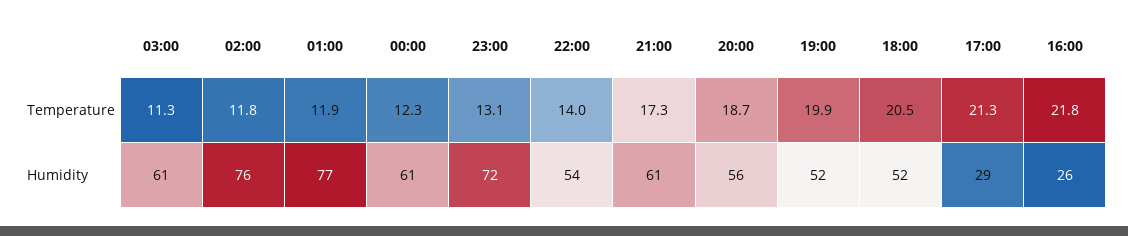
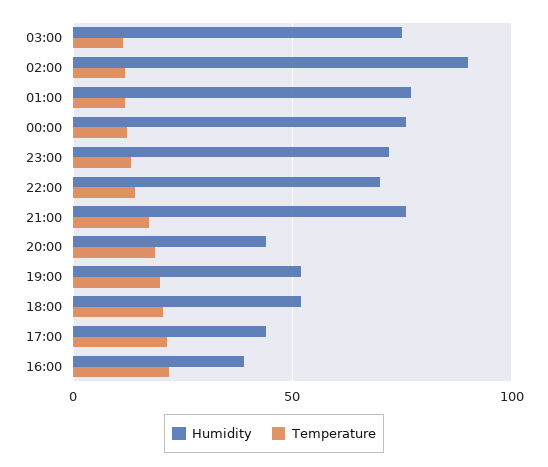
Humidity, 03:00: 61 -> 75
Humidity, 02:00: 76 -> 90
Humidity, 00:00: 61 -> 75
Humidity, 22:00: 54 -> 70
Humidity, 21:00: 61 -> 75
Humidity, 20:00: 56 -> 45
Humidity, 17:00: 29 -> 45
Humidity, 16:00: 26 -> 40

